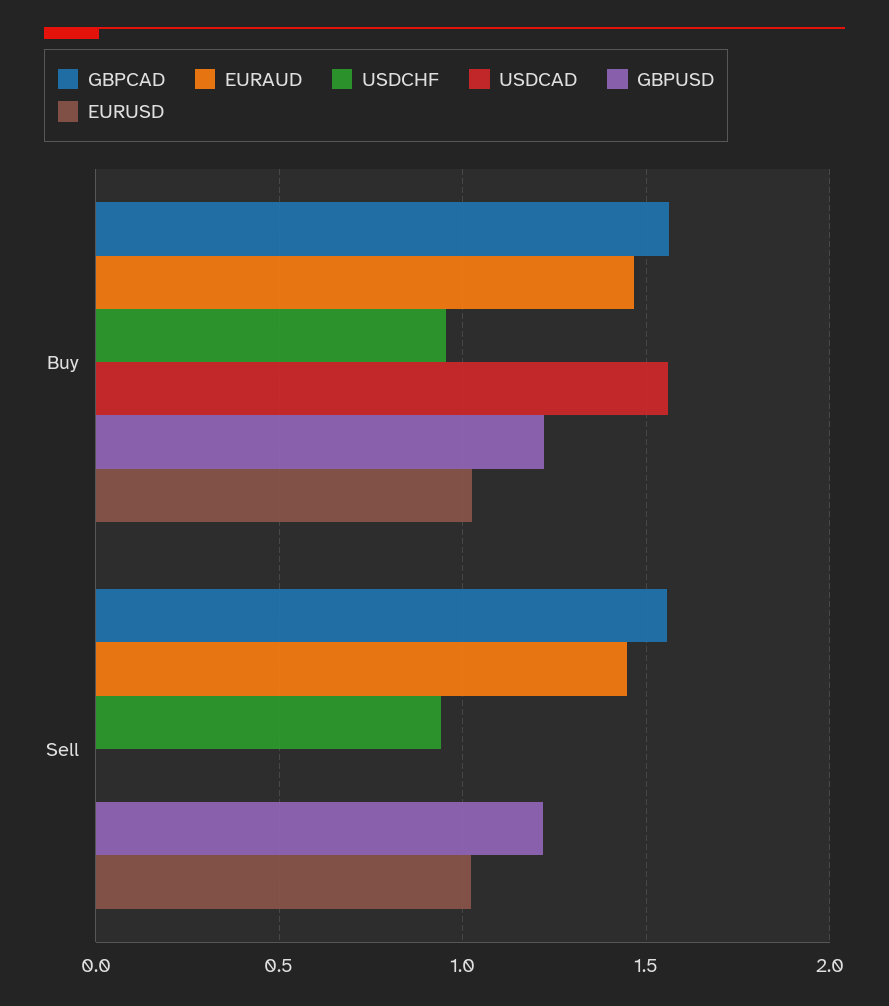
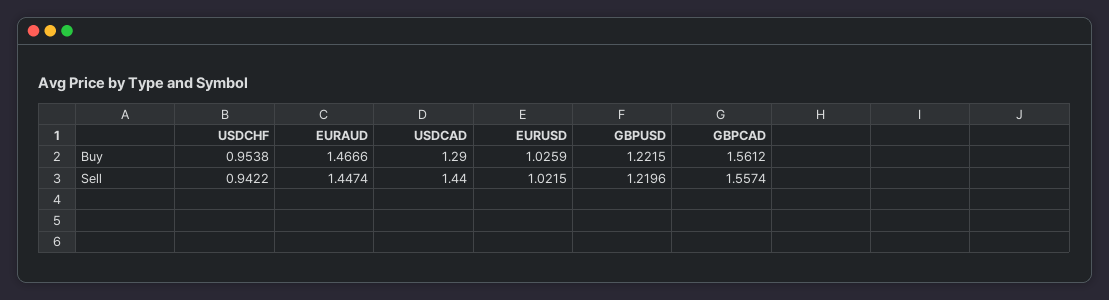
USDCAD, Buy: 1.55 -> 1.29
USDCAD, Sell: 0 -> 1.44

